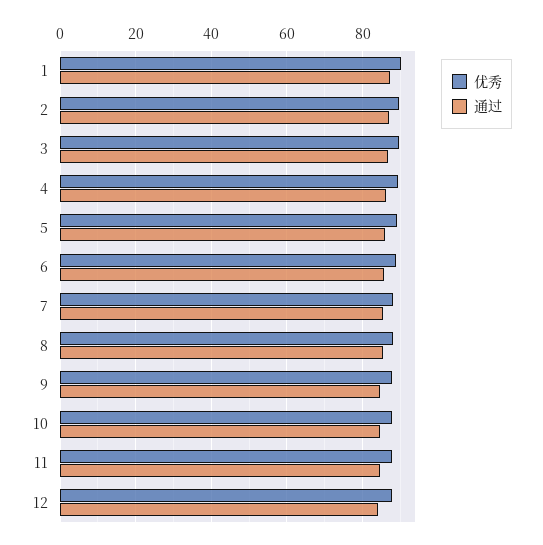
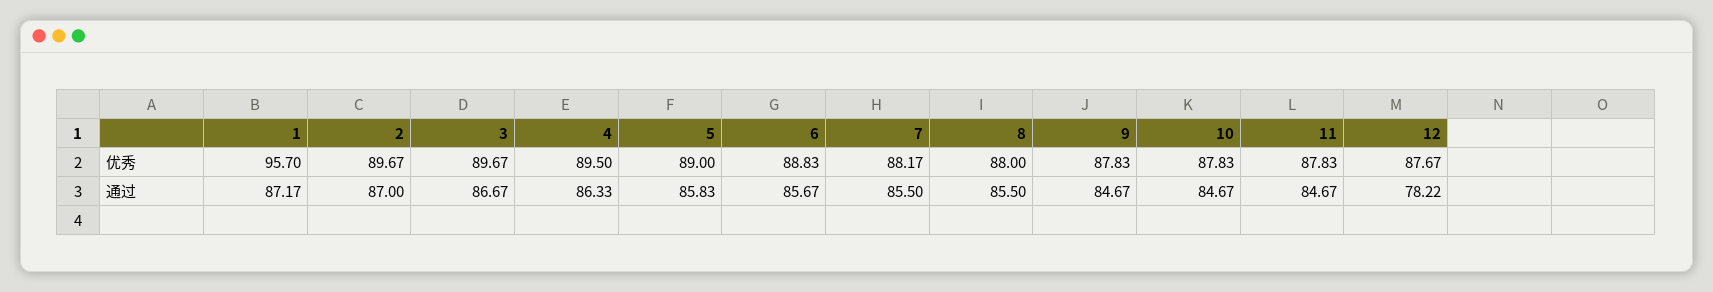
优秀, 1: 90 -> 95.7
通过, 12: 84 -> 78.22

